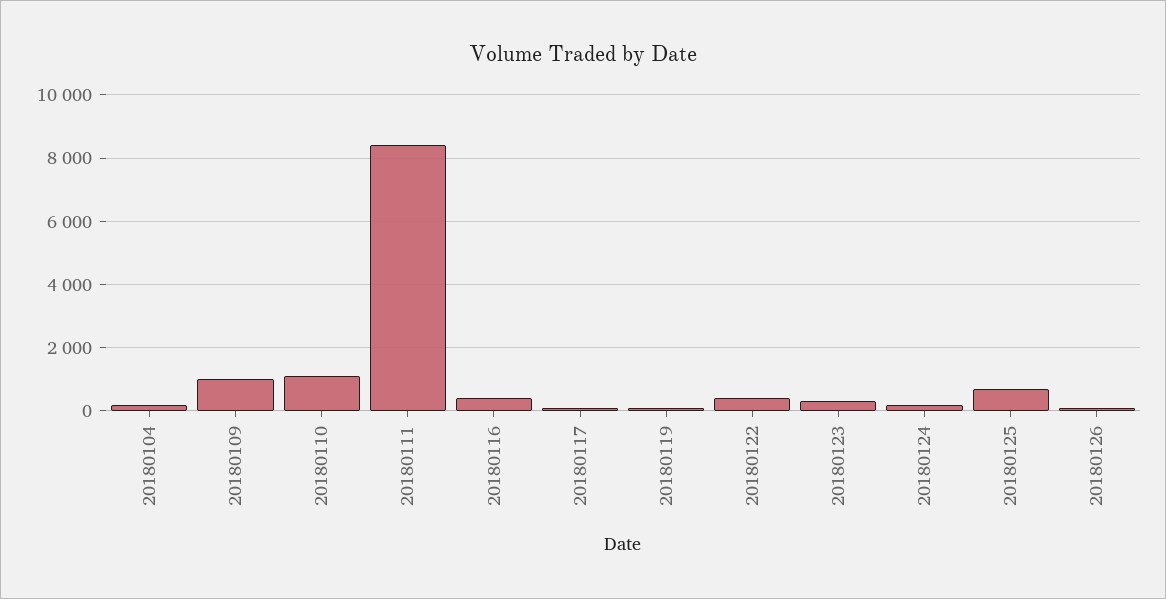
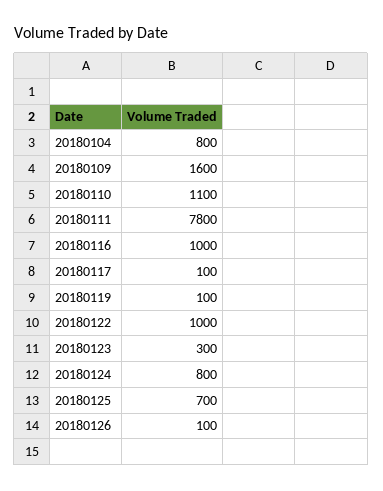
20180104: 200 -> 800
20180109: 1000 -> 1600
20180111: 8400 -> 7800
20180116: 400 -> 1000
20180122: 400 -> 1000
20180124: 200 -> 800

